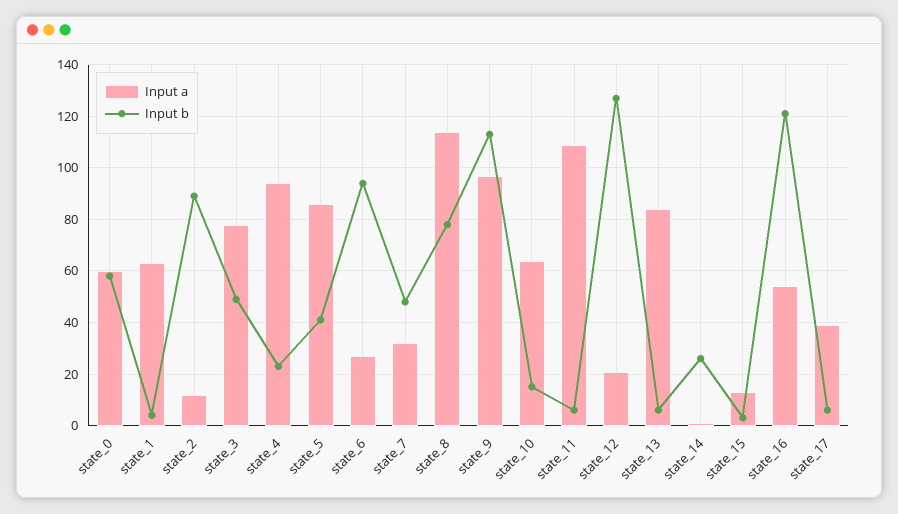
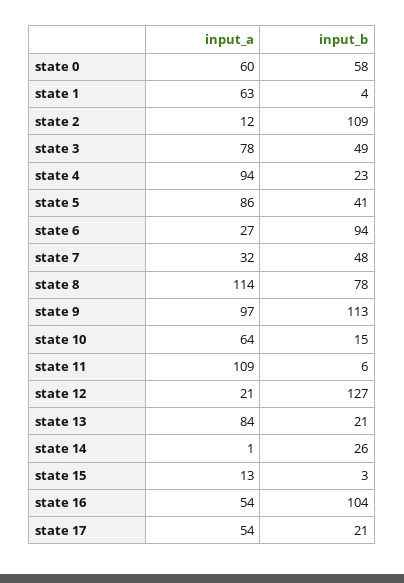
Input b, state_2: 90 -> 109
Input b, state_13: 5 -> 21
Input b, state_16: 120 -> 104
Input a, state_17: 40 -> 54
Input b, state_17: 5 -> 21

